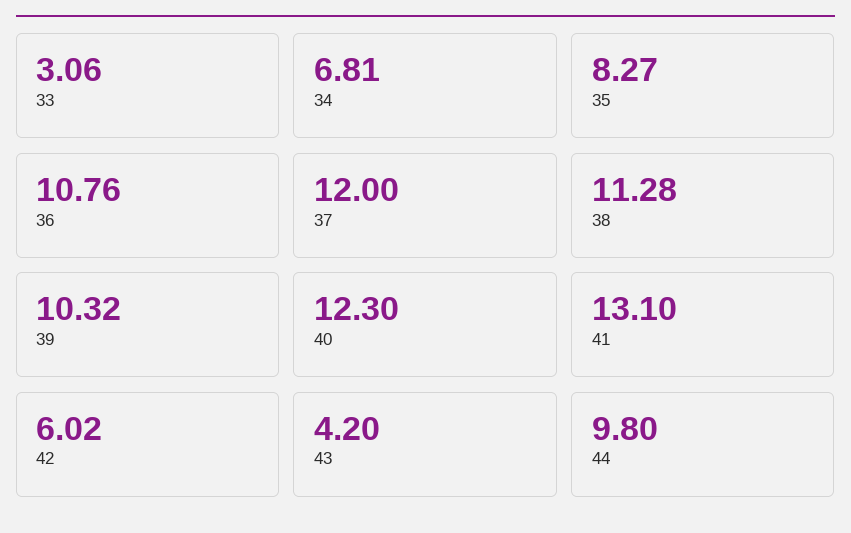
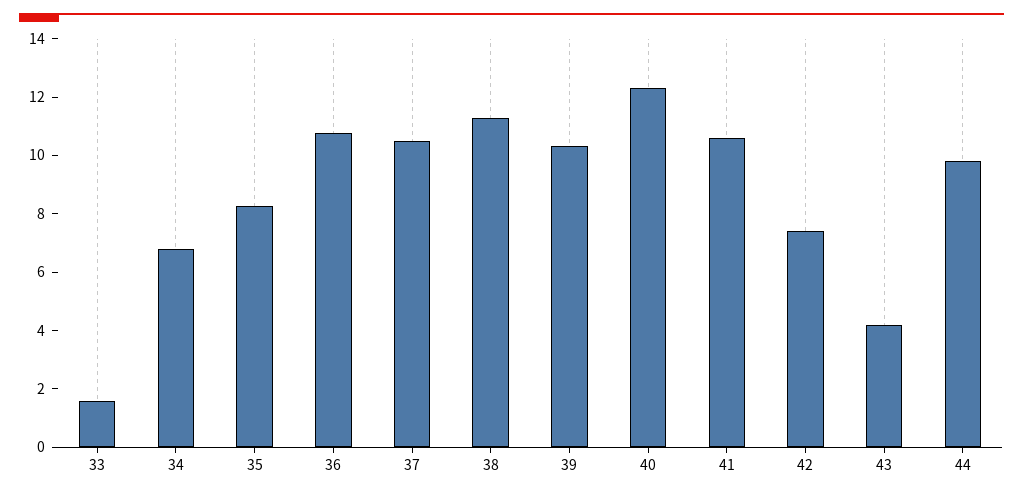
33: 3.06 -> 1.5
37: 12 -> 10.5
41: 13.1 -> 10.5
42: 6.02 -> 7.5

